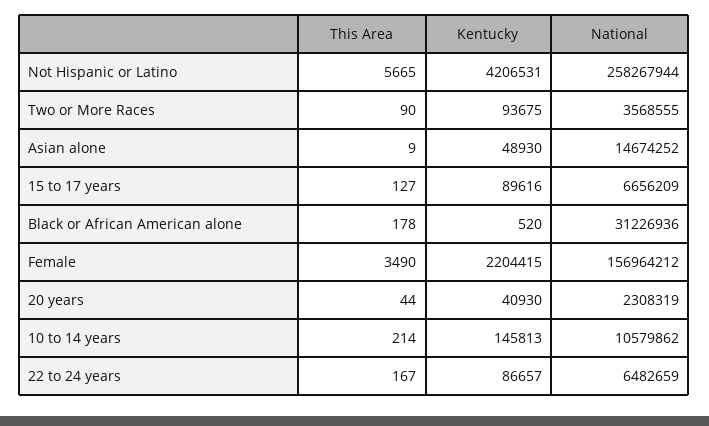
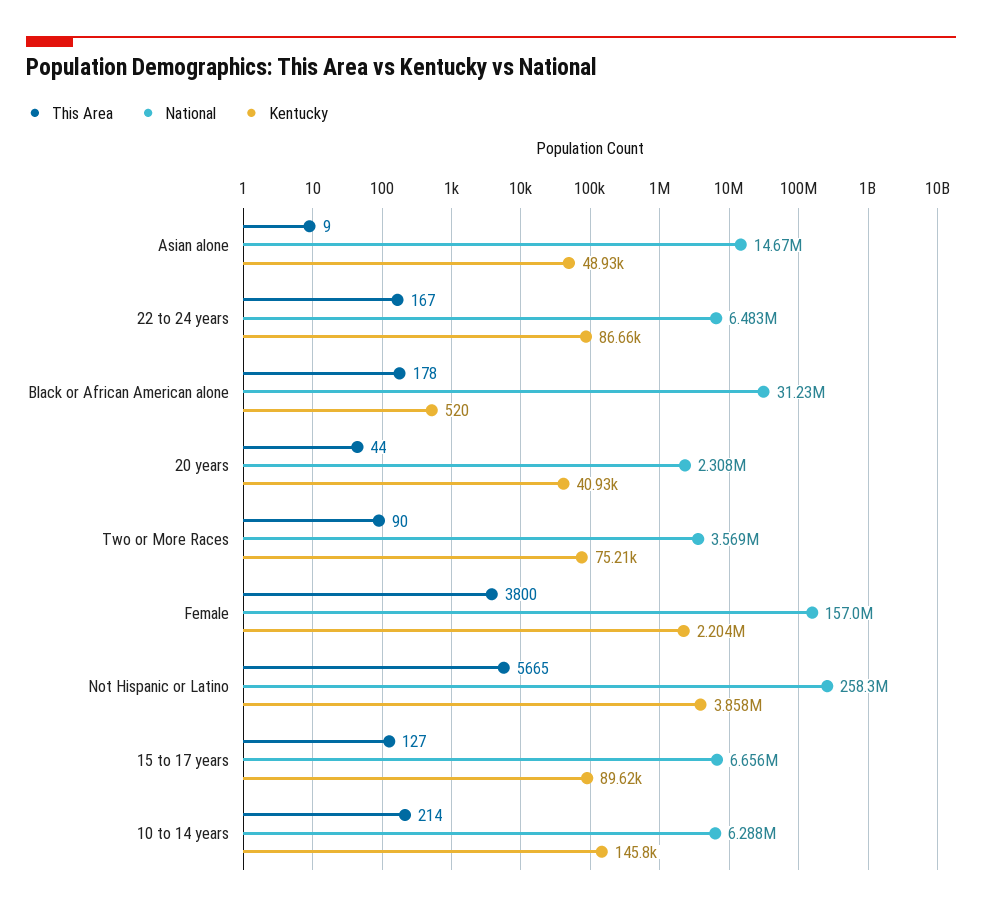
Kentucky, Not Hispanic or Latino: 4206531 -> 3858000
Kentucky, Two or More Races: 93675 -> 75210
This Area, Female: 3490 -> 3800
National, 10 to 14 years: 10579862 -> 6288000

